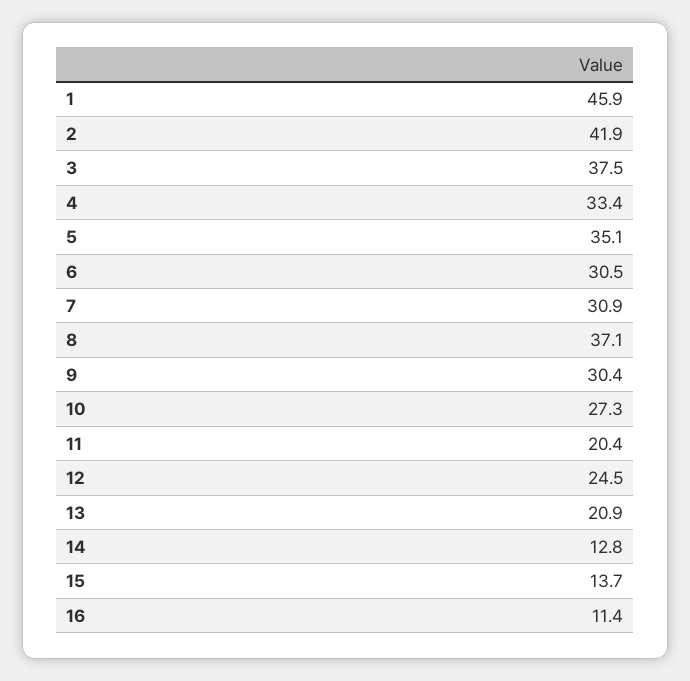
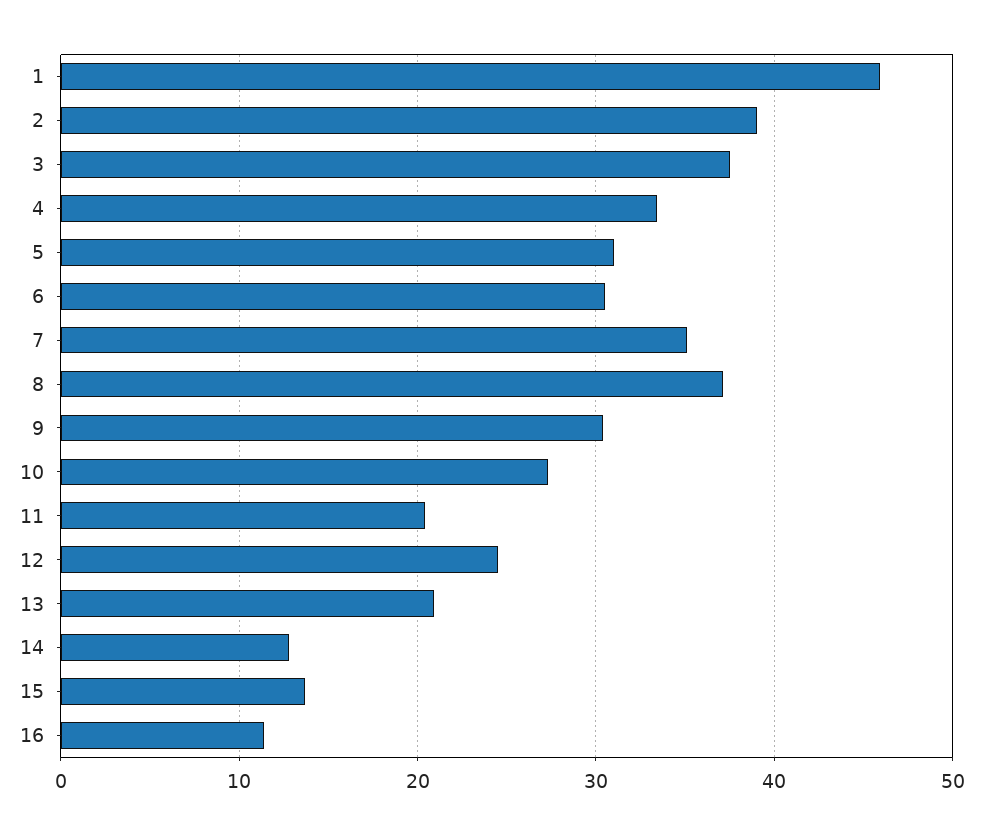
2: 41.9 -> 39
5: 35.1 -> 31
7: 30.9 -> 35

